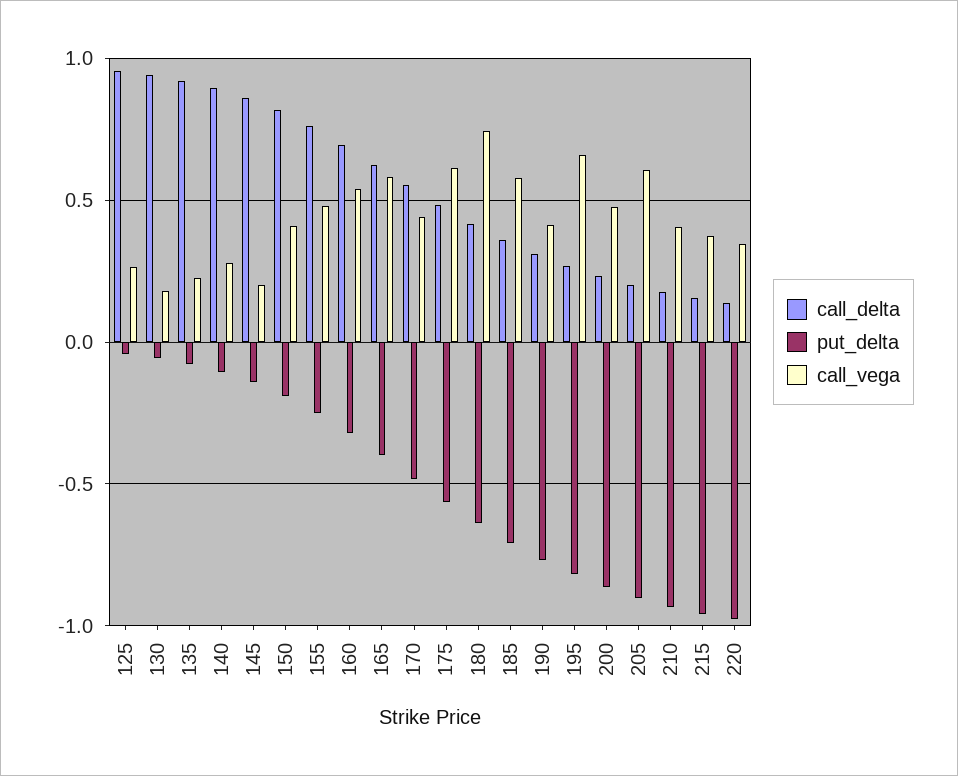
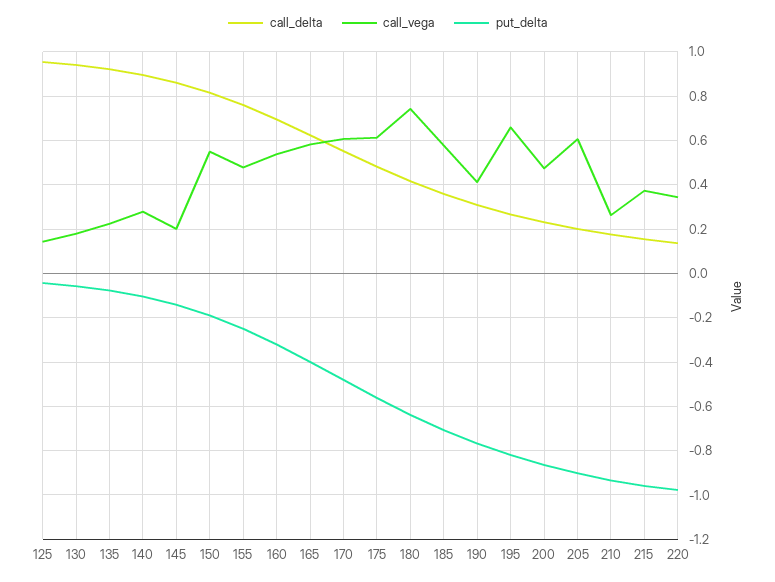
call_vega, 125: 0.25 -> 0.15
call_vega, 150: 0.4 -> 0.55
call_vega, 170: 0.45 -> 0.6
call_vega, 210: 0.4 -> 0.25

